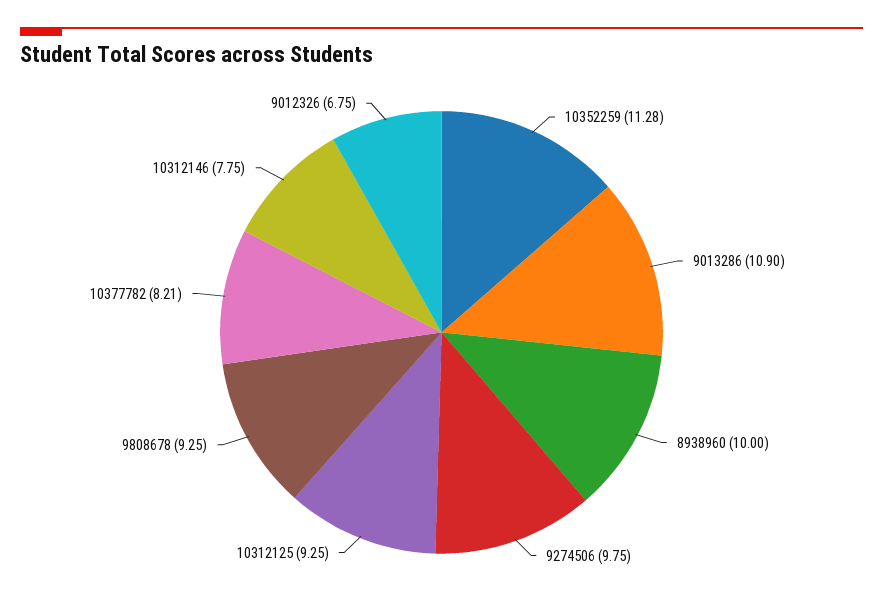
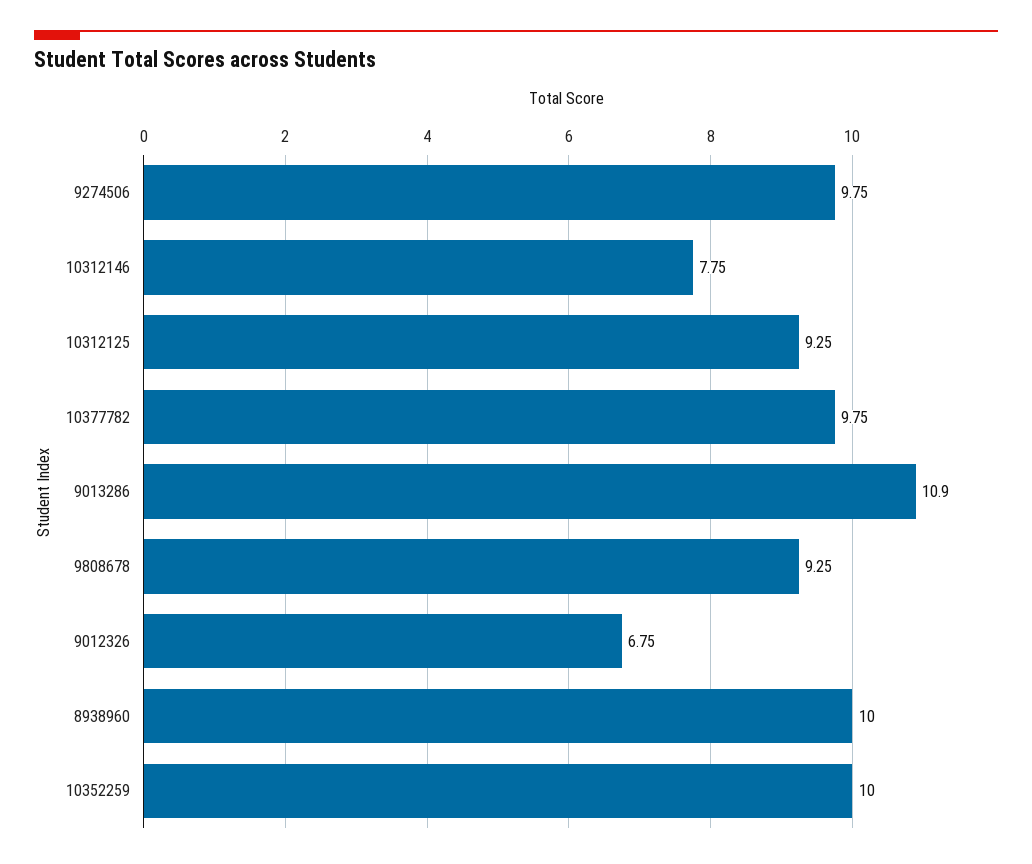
10352259: 11.28 -> 10
10377782: 8.21 -> 9.75

